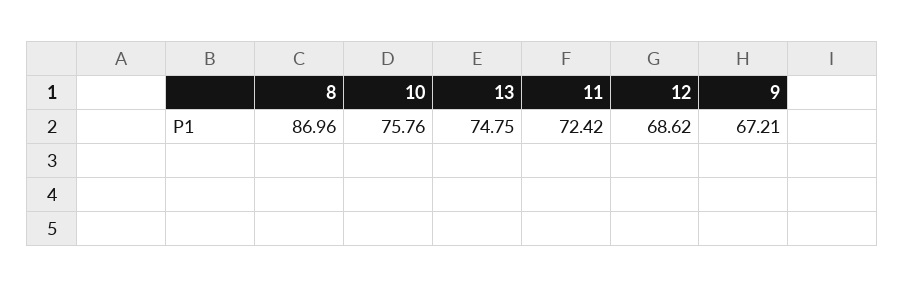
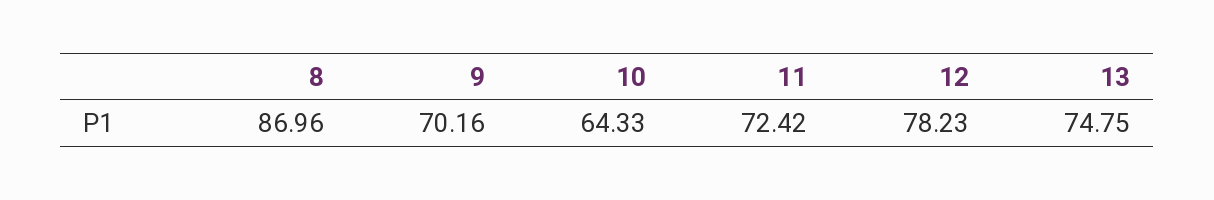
10: 75.76 -> 64.33
12: 68.62 -> 78.23
9: 67.21 -> 70.16

